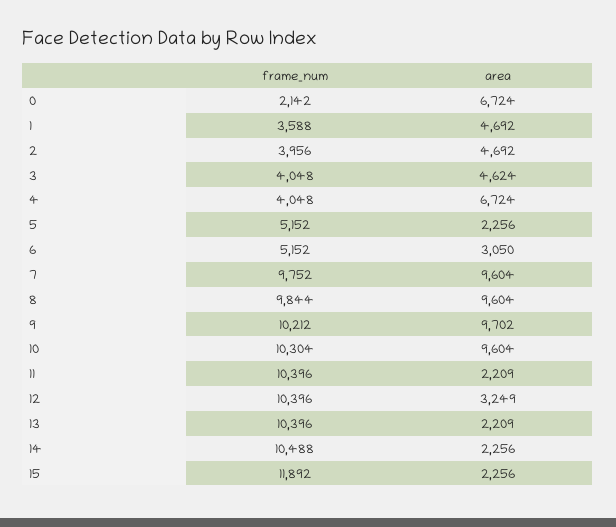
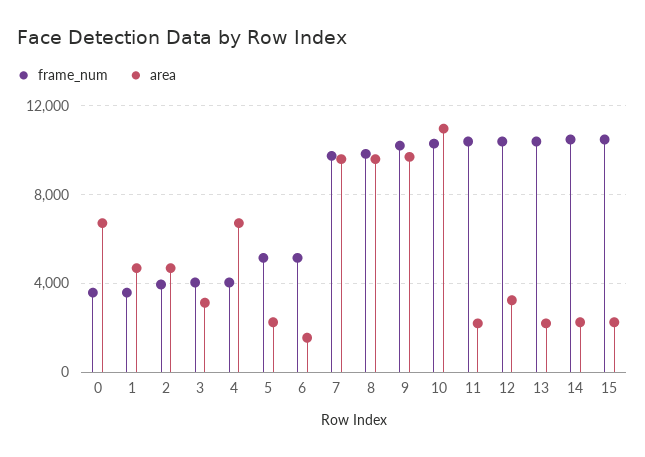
frame_num, 0: 2142 -> 3500
area, 3: 4624 -> 3000
area, 6: 3050 -> 1500
area, 10: 9604 -> 11000
frame_num, 15: 11892 -> 10500

